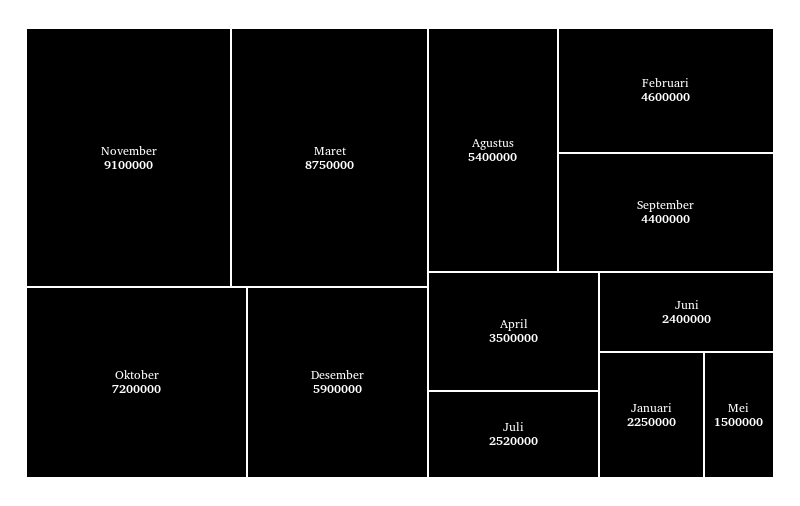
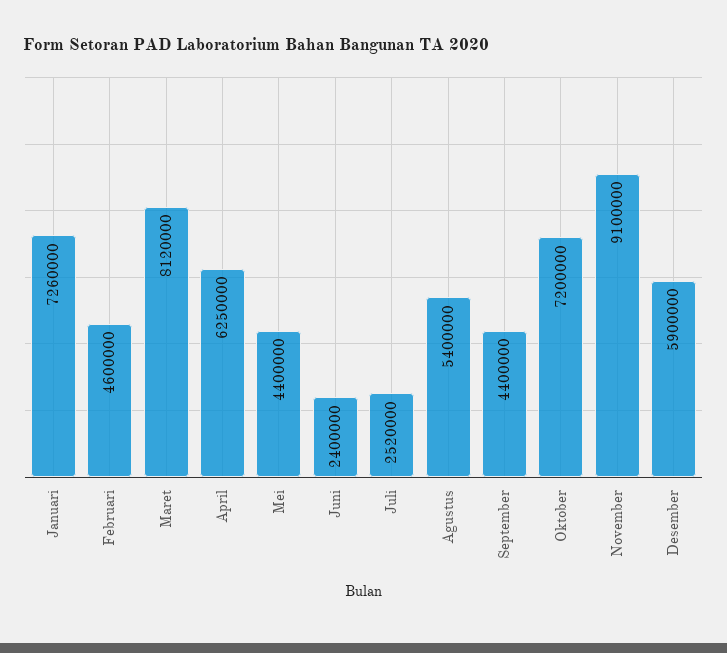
Maret: 8750000 -> 8120000
April: 3500000 -> 6250000
Januari: 2250000 -> 7260000
Mei: 1500000 -> 4400000

